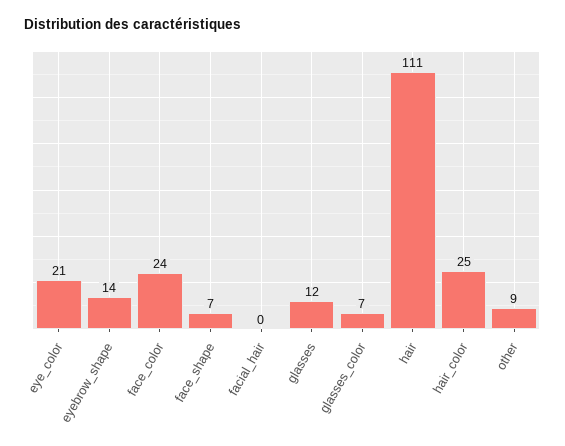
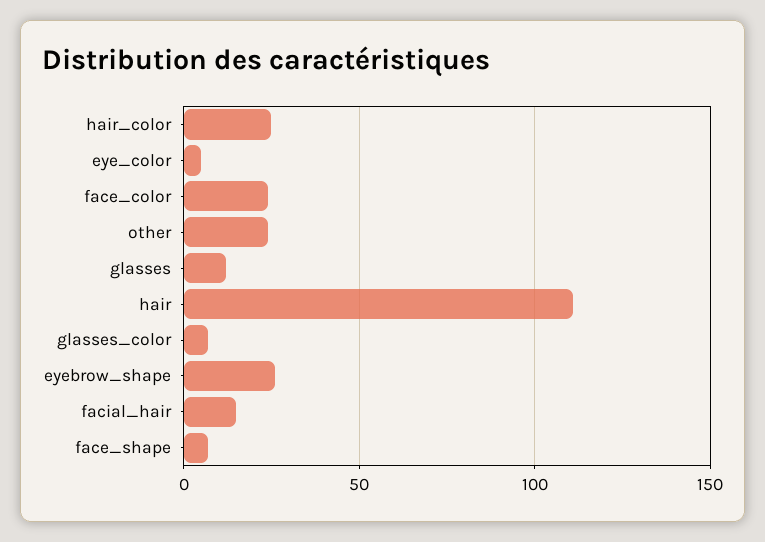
eye_color: 21 -> 5
eyebrow_shape: 14 -> 25
facial_hair: 0 -> 15
other: 9 -> 25

